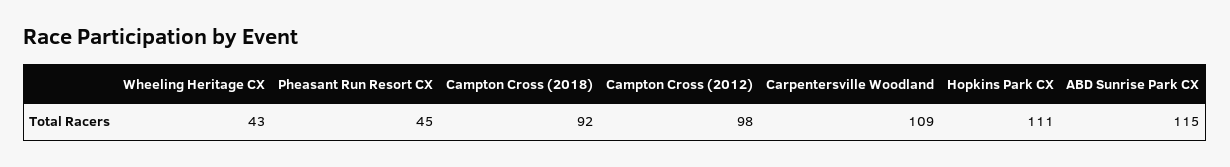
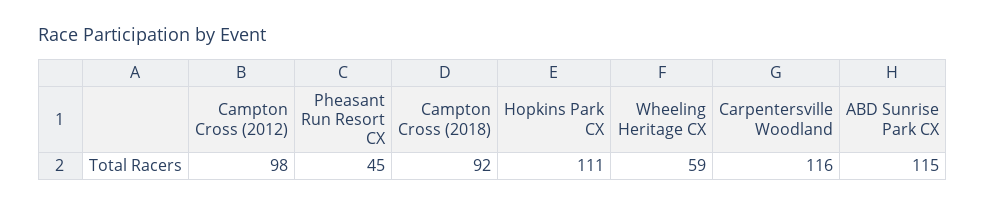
Wheeling Heritage CX: 43 -> 59
Carpentersville Woodland: 109 -> 116

